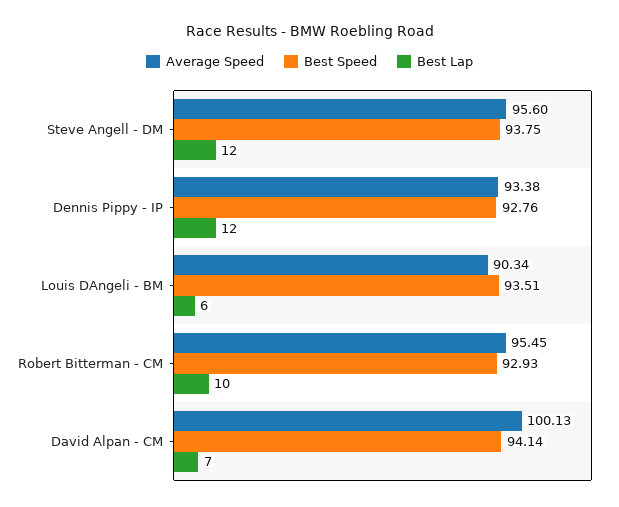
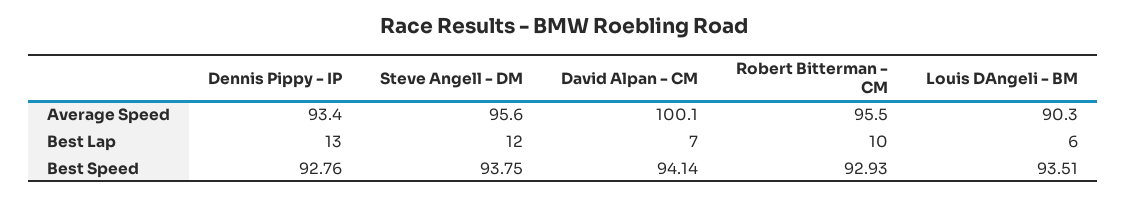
Best Lap, Dennis Pippy - IP: 12 -> 13

